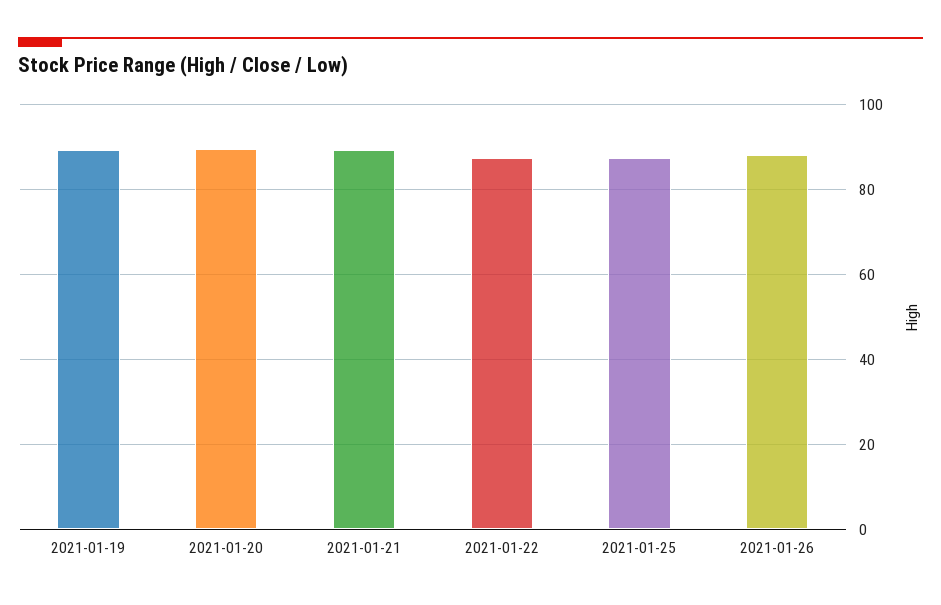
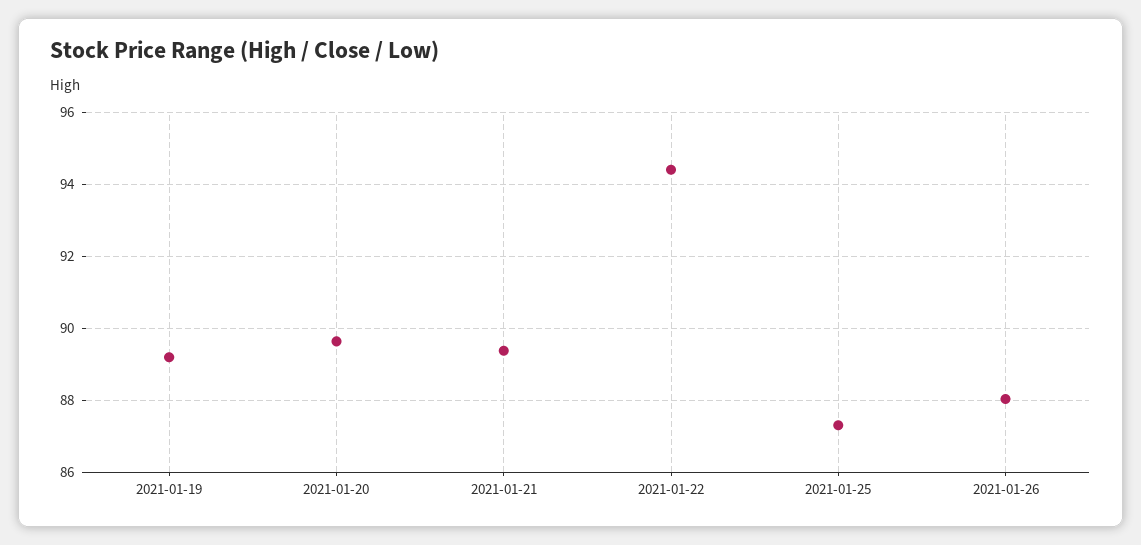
2021-01-22: 88 -> 94.4

